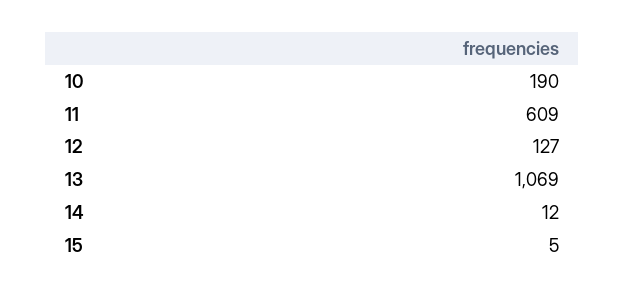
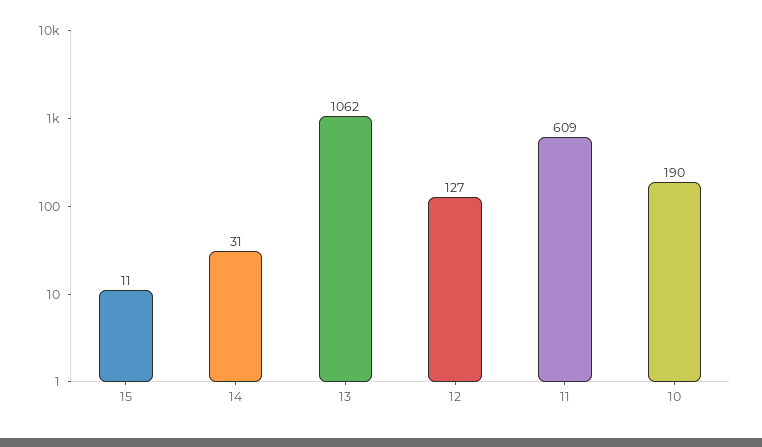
13: 1069 -> 1062
14: 12 -> 31
15: 5 -> 11

